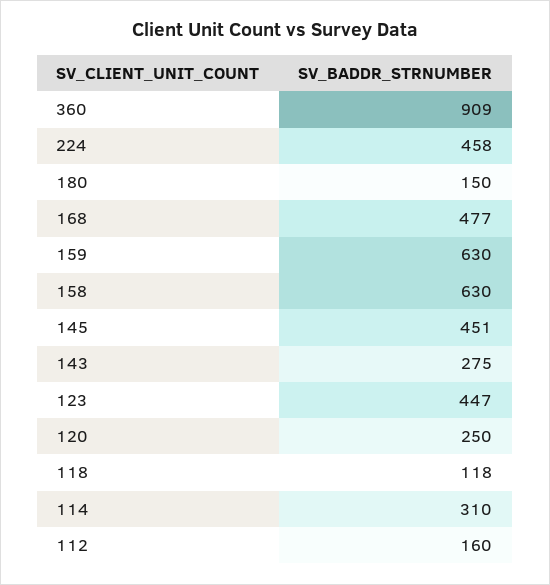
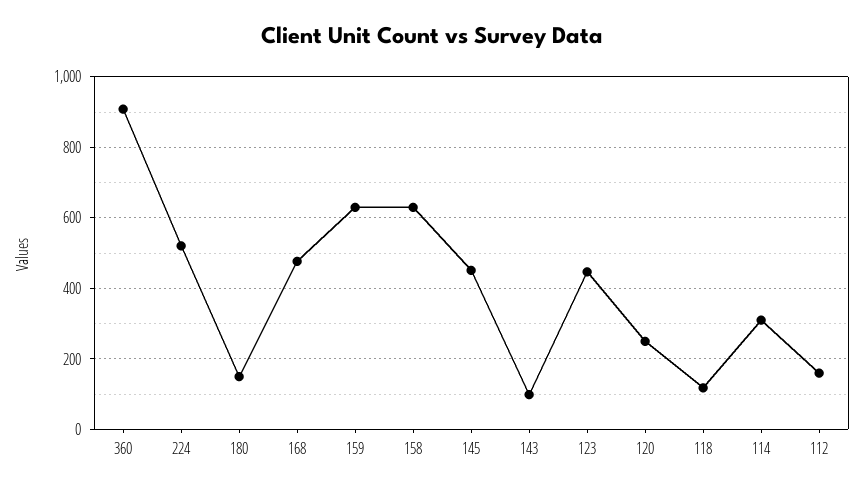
224: 458 -> 520
143: 275 -> 100

